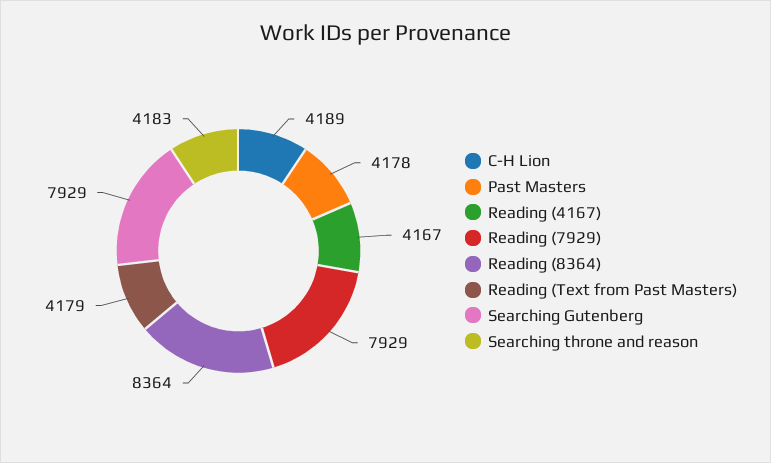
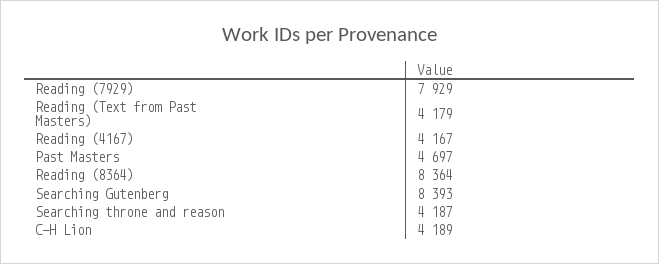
Past Masters: 4178 -> 4697
Searching Gutenberg: 7929 -> 8393
Searching throne and reason: 4183 -> 4187

